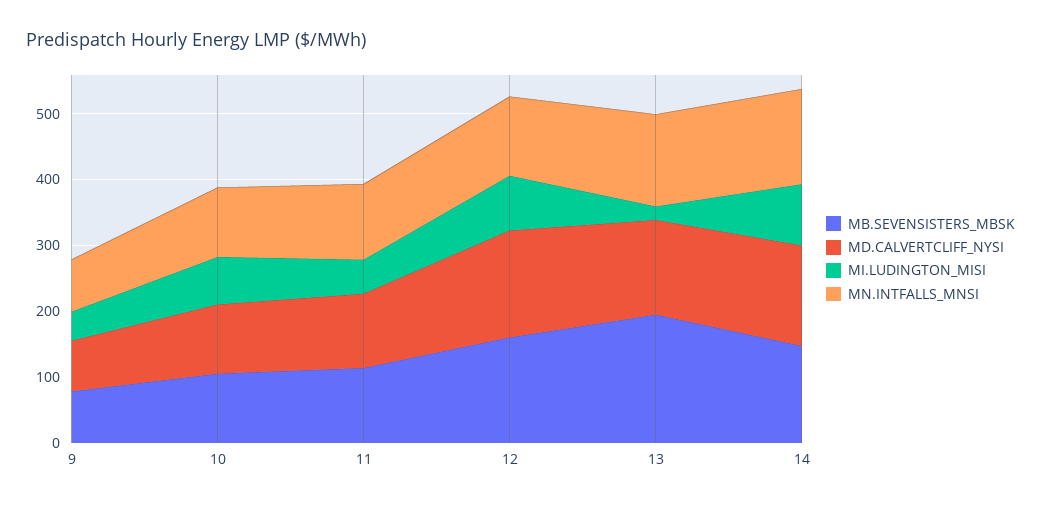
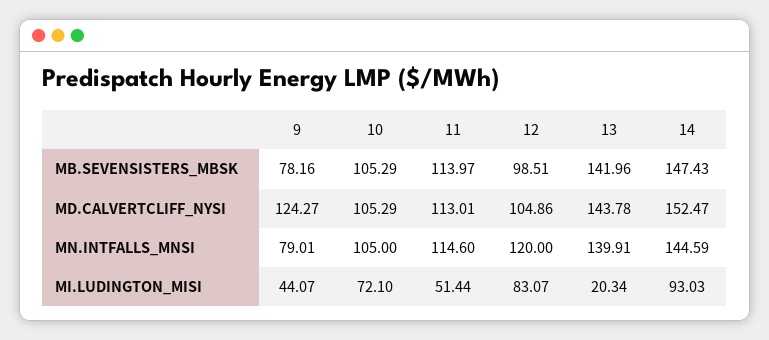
MD.CALVERTCLIFF_NYSI, 9: 80 -> 124.27
MB.SEVENSISTERS_MBSK, 12: 160 -> 98.51
MD.CALVERTCLIFF_NYSI, 12: 160 -> 104.86
MB.SEVENSISTERS_MBSK, 13: 200 -> 141.96

